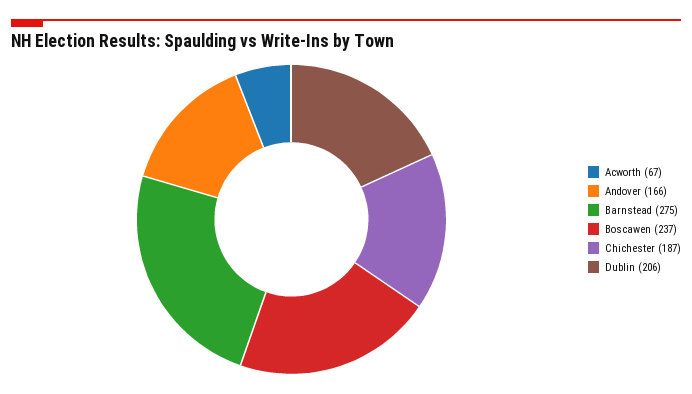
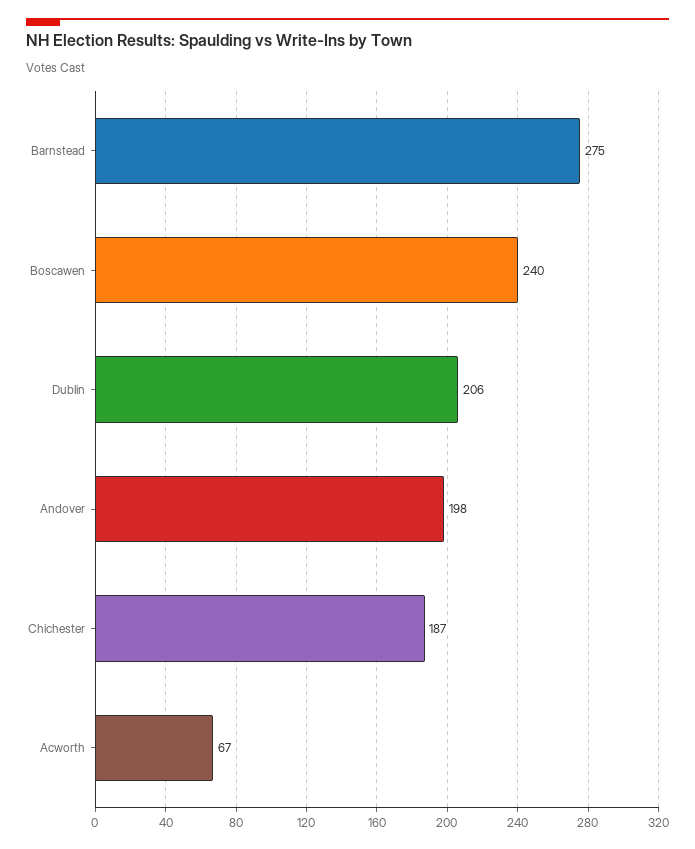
Andover: 166 -> 198
Boscawen: 237 -> 240

